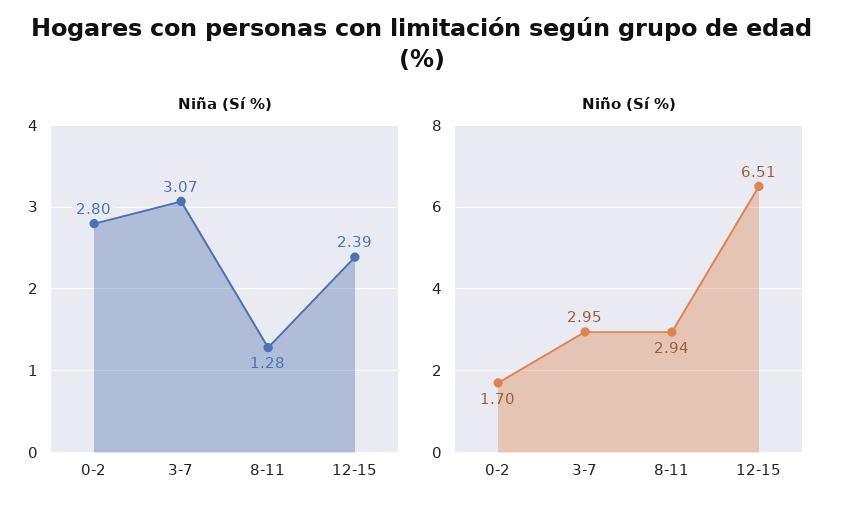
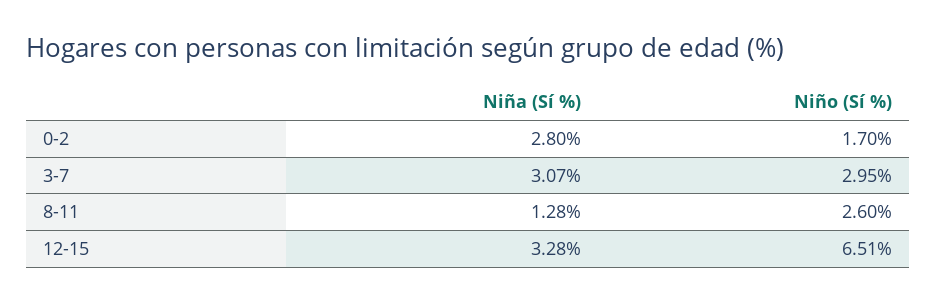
Niña (Sí %), 12-15: 2.39 -> 3.28
Niño (Sí %), 8-11: 2.94 -> 2.6

